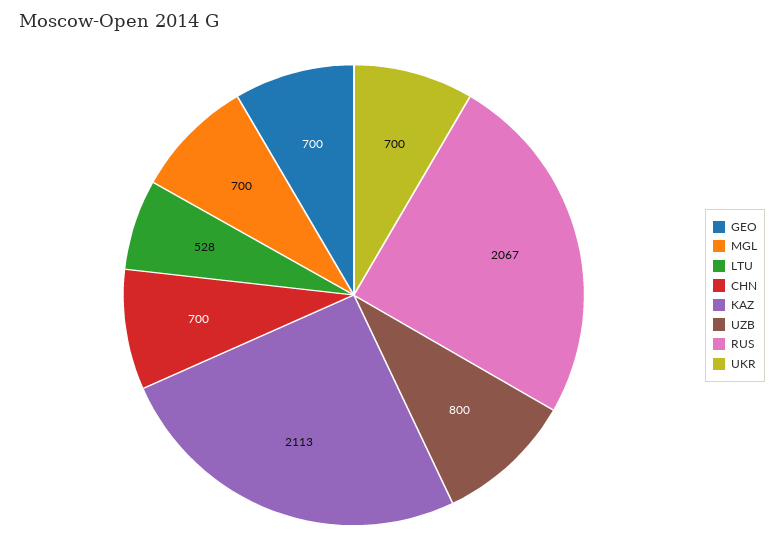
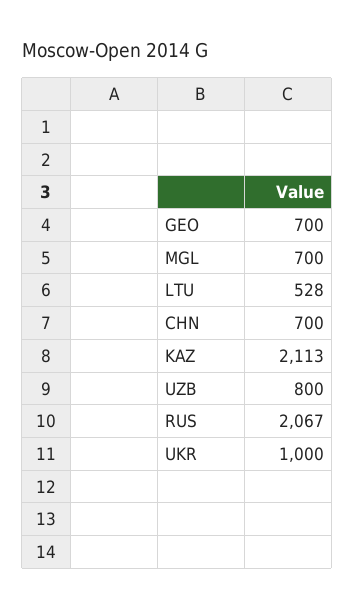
UKR: 700 -> 1000

